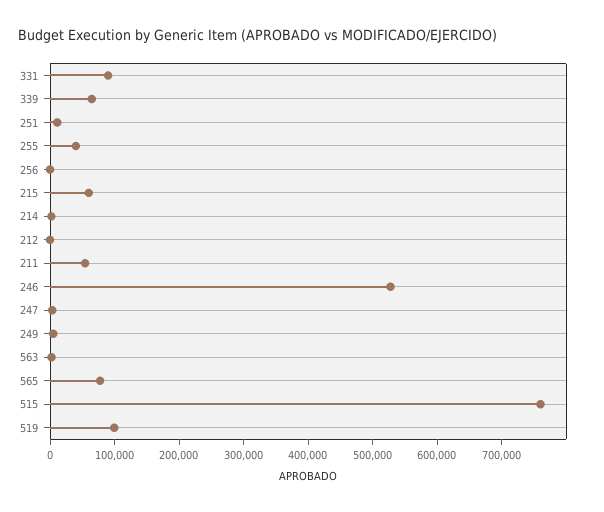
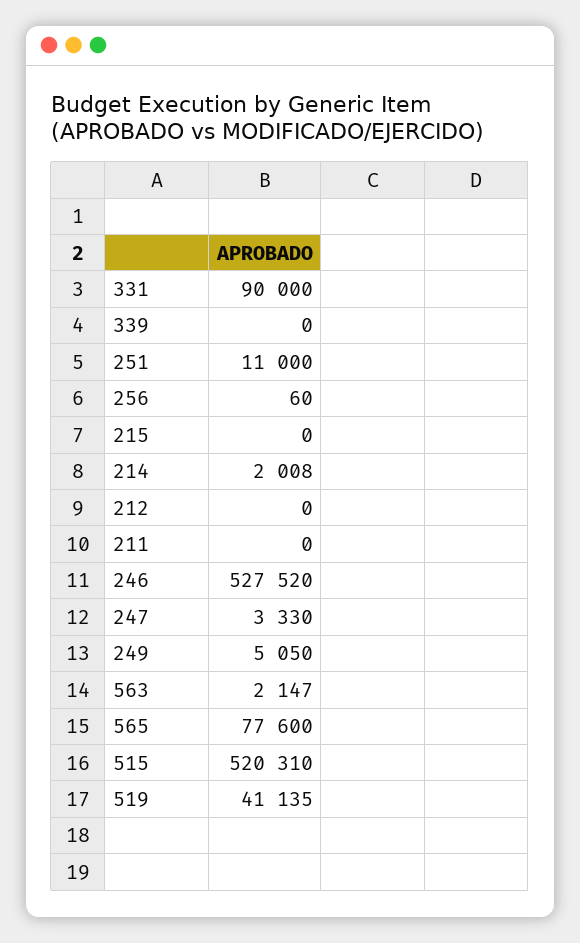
339: 60000 -> 0
255: 40000 -> none
215: 60000 -> 0
211: 60000 -> 0
515: 760000 -> 520310
519: 100000 -> 41135

